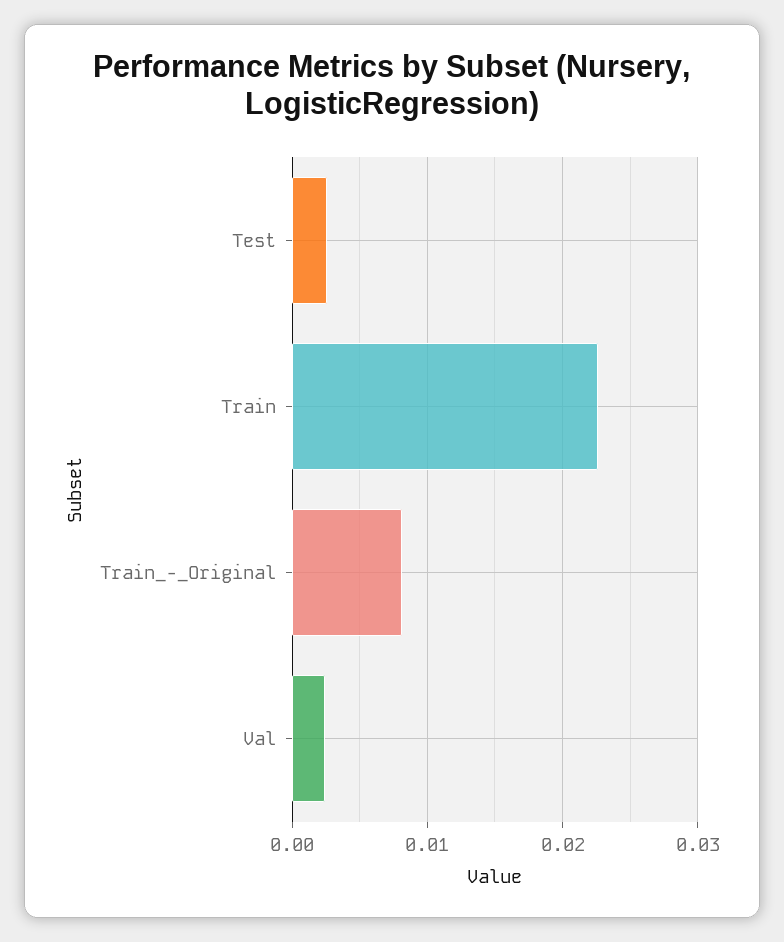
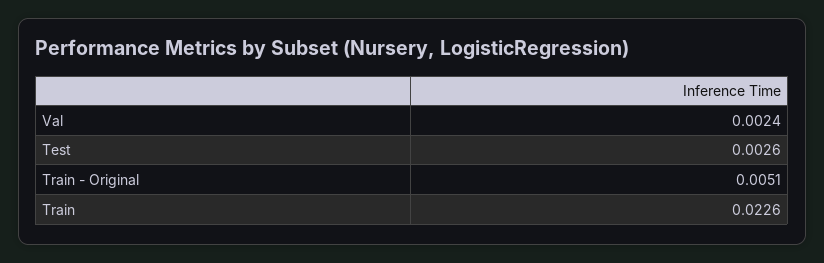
Train_-_Original: 0.008 -> 0.0051

